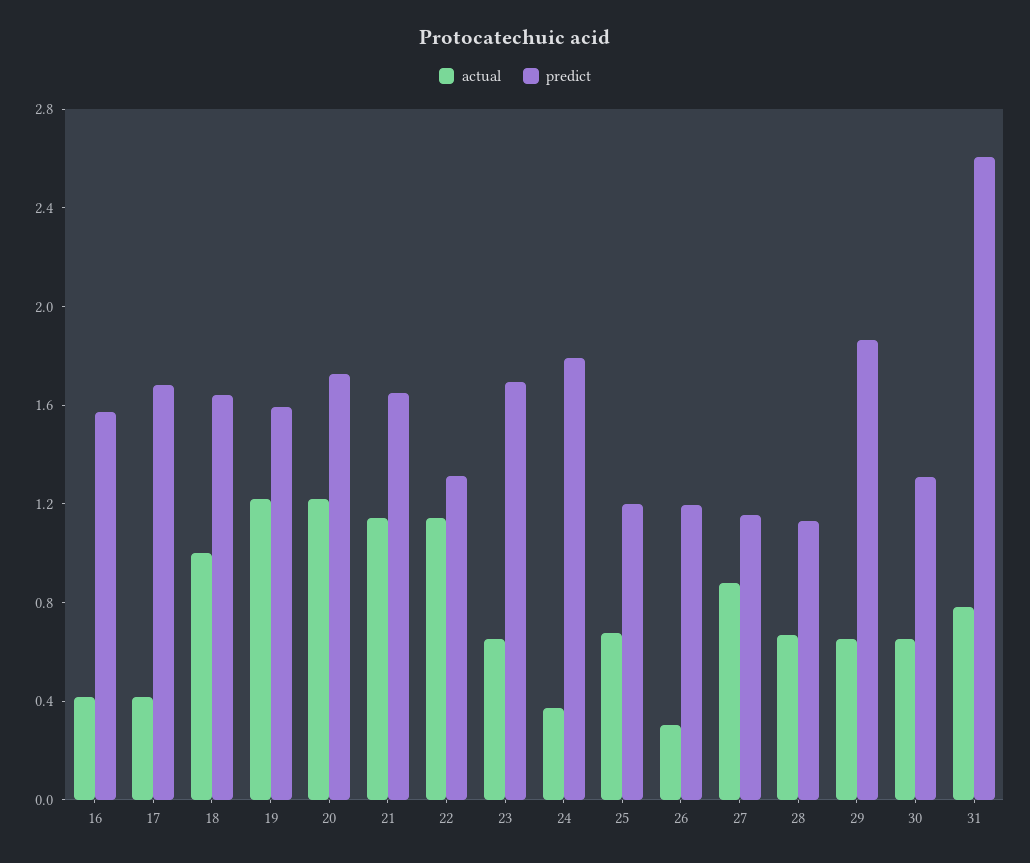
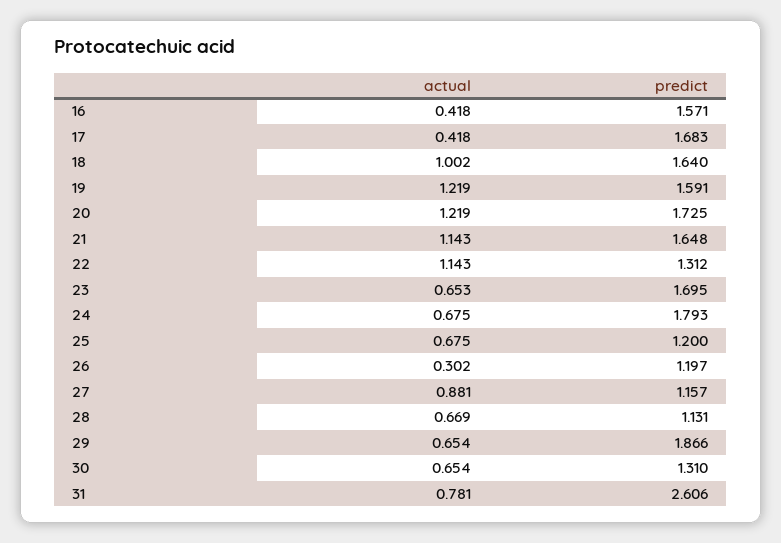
actual, 24: 0.4 -> 0.675

